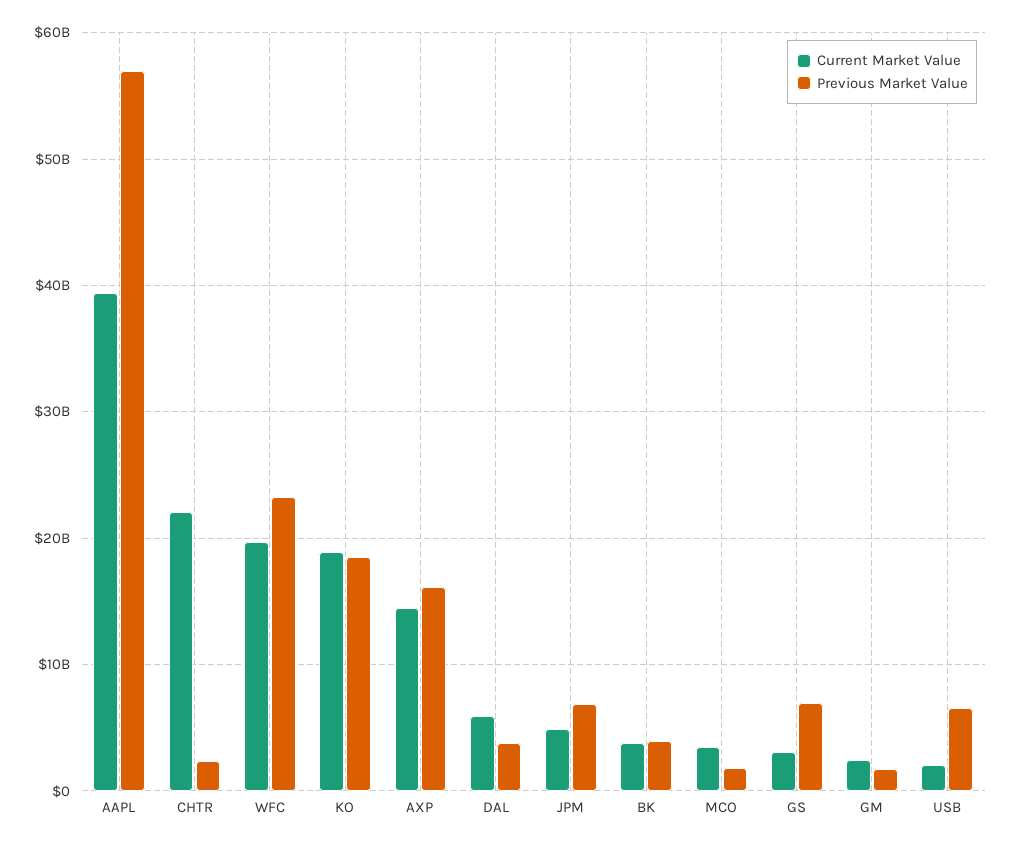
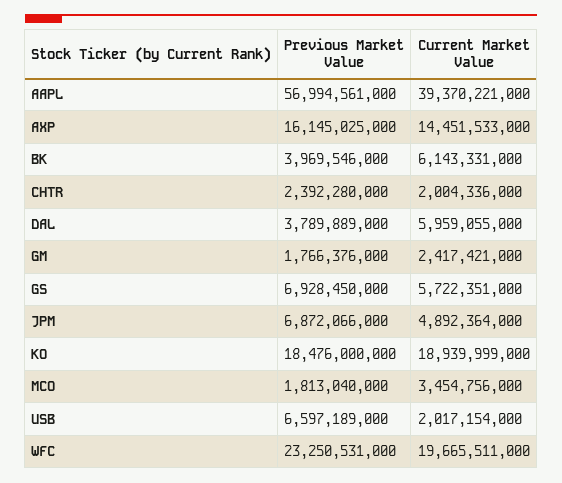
Current Market Value, CHTR: 22000000000 -> 2004336000
Current Market Value, BK: 4000000000 -> 6143331000
Current Market Value, GS: 3000000000 -> 5722351000

